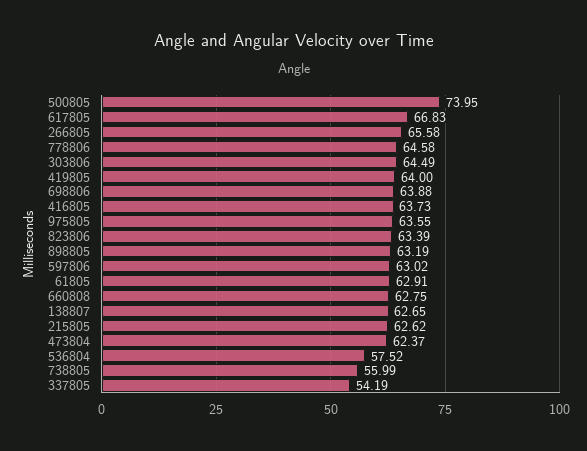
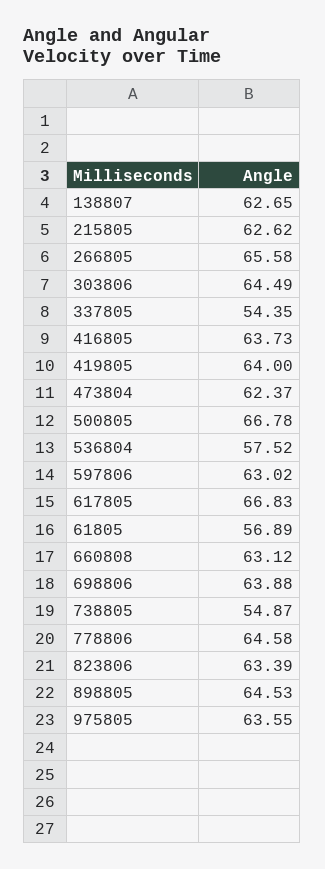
500805: 73.95 -> 66.78
898805: 63.19 -> 64.53
61805: 62.91 -> 56.89
660808: 62.75 -> 63.12
738805: 55.99 -> 54.87
337805: 54.19 -> 54.35

